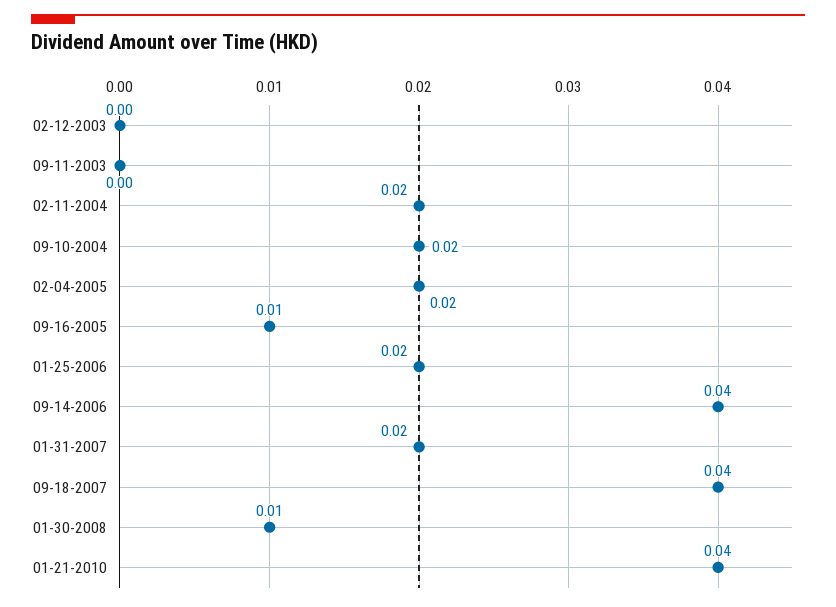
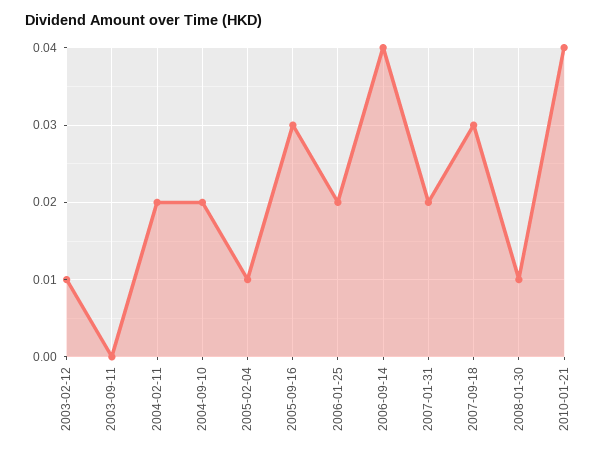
02-12-2003: 0 -> 0.01
02-04-2005: 0.02 -> 0.01
09-16-2005: 0.01 -> 0.03
09-18-2007: 0.04 -> 0.03

